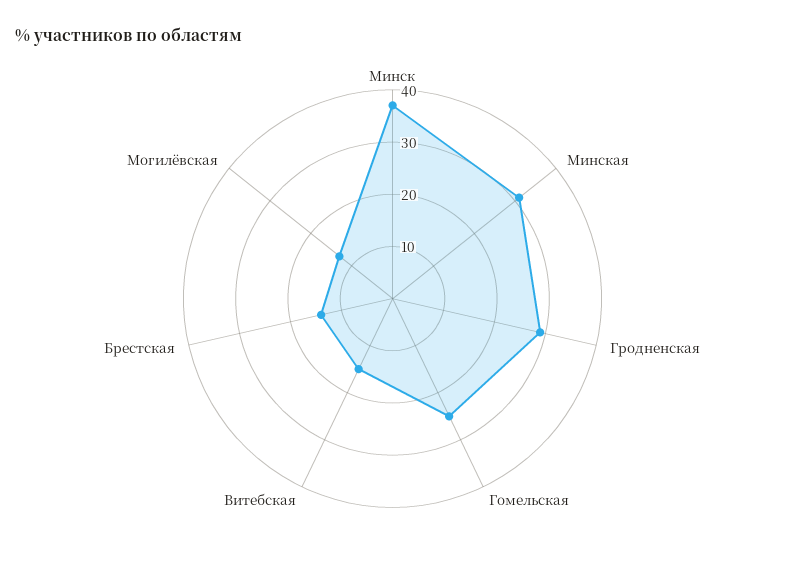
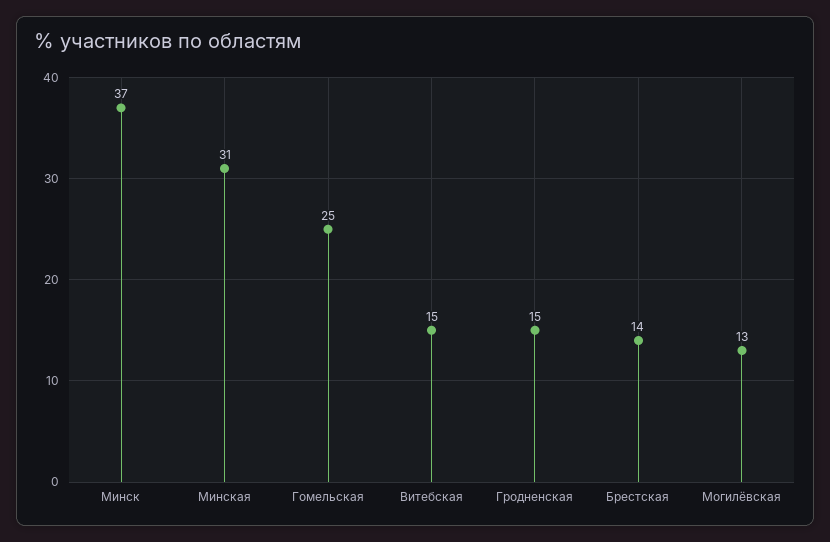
Гродненская: 30 -> 15

